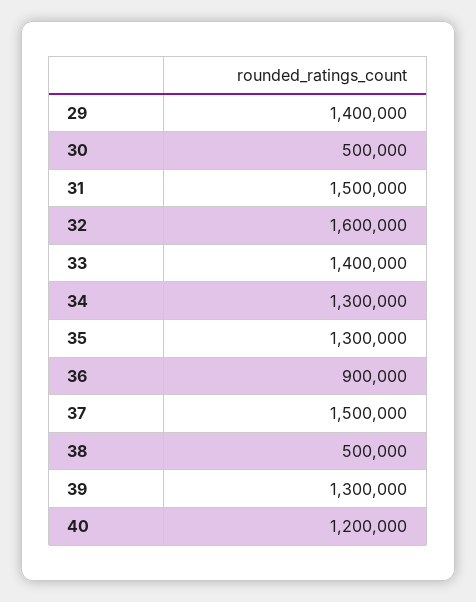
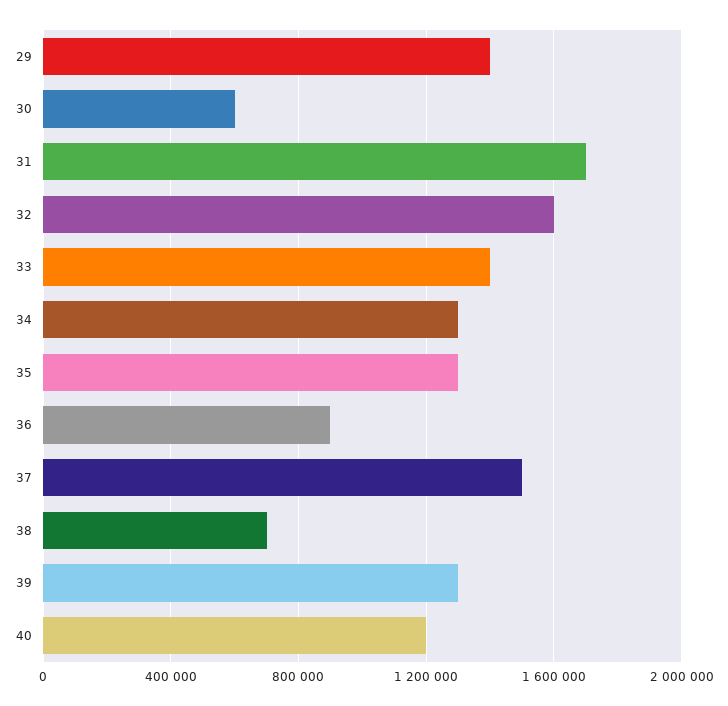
30: 500000 -> 600000
31: 1500000 -> 1700000
38: 500000 -> 700000

